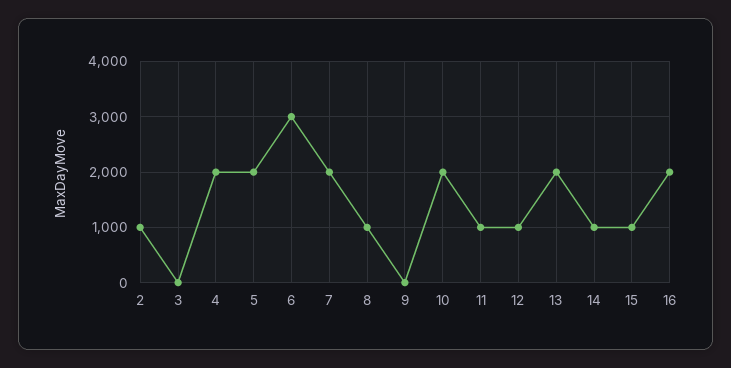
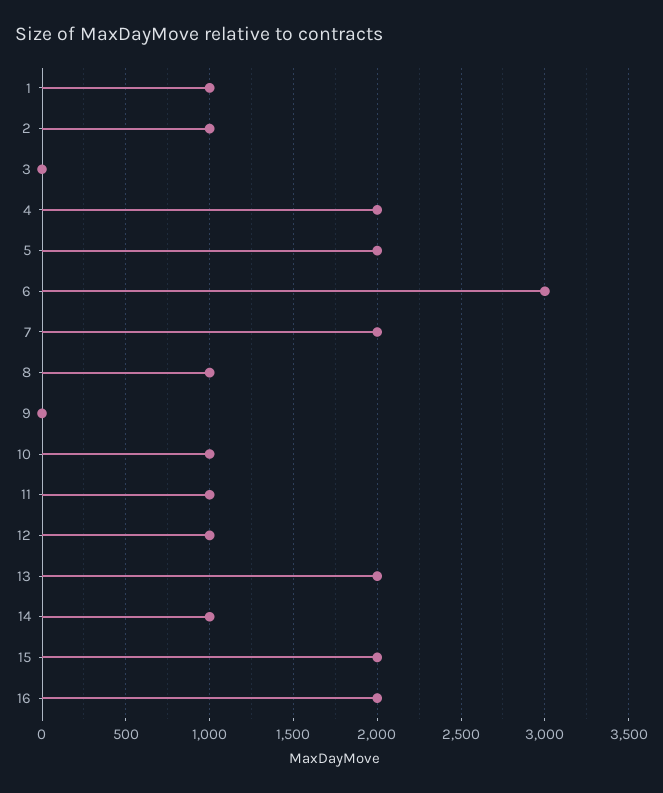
10: 2000 -> 1000
15: 1000 -> 2000
1: none -> 1000

